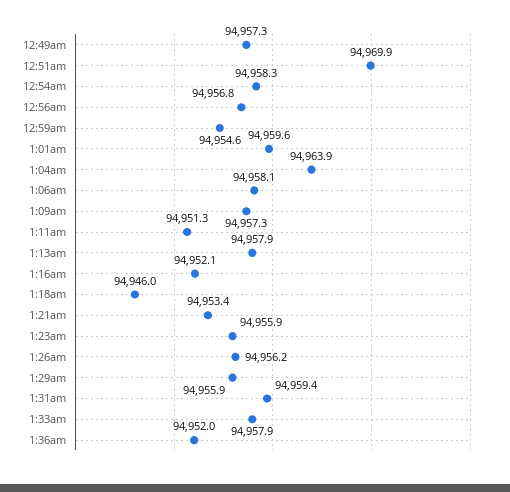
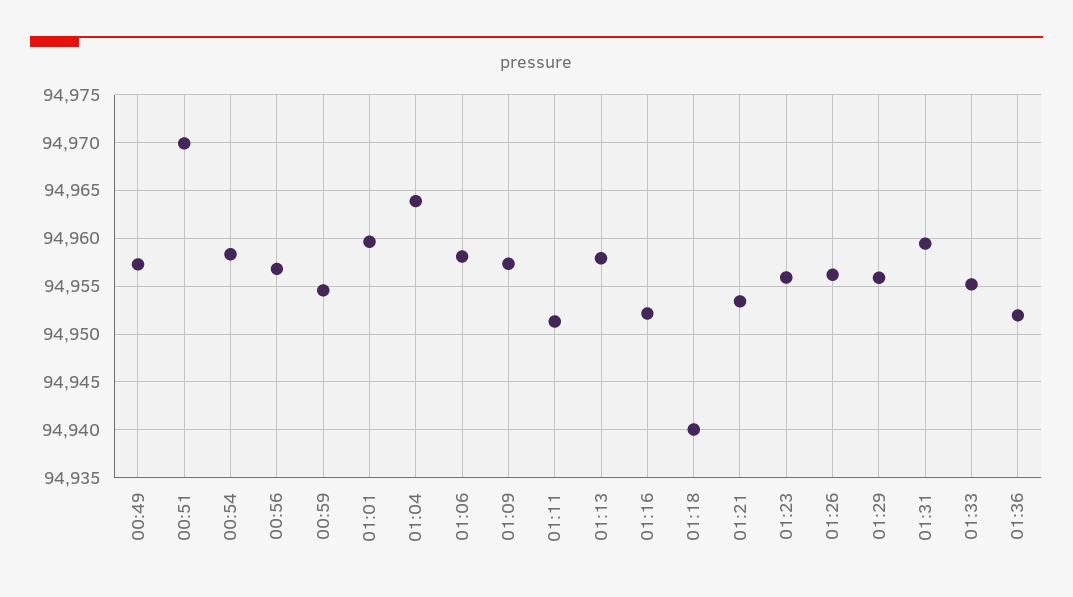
1:18am: 94946 -> 94940
1:33am: 94957.9 -> 94955

